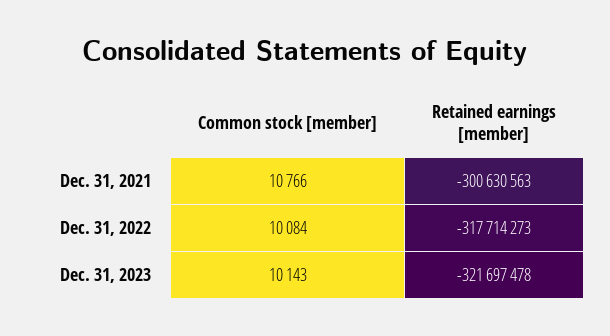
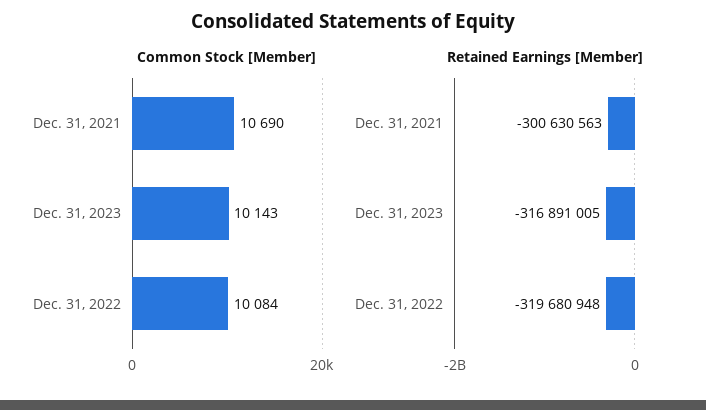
Common stock [member], Dec. 31, 2021: 10766 -> 10690
Retained earnings [member], Dec. 31, 2022: -317714273 -> -319680948
Retained earnings [member], Dec. 31, 2023: -321697478 -> -316891005

